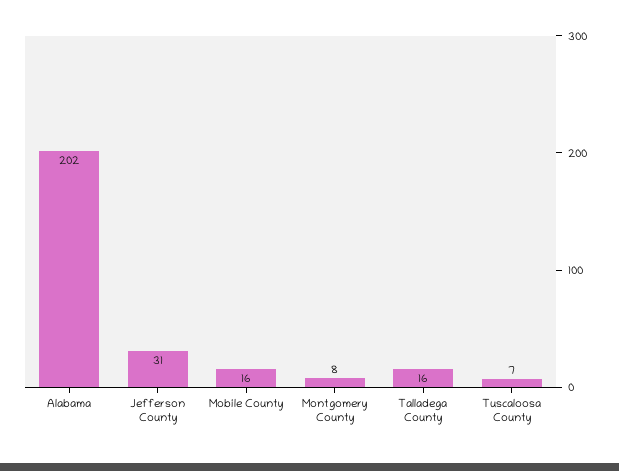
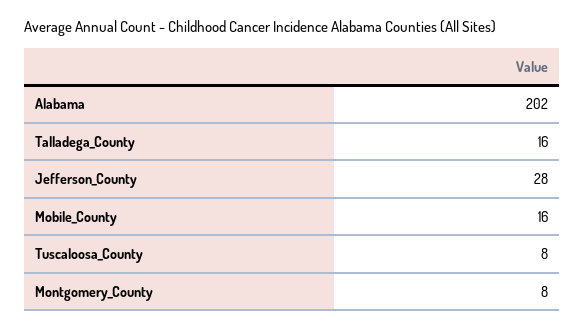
Jefferson County: 31 -> 28
Tuscaloosa County: 7 -> 8

